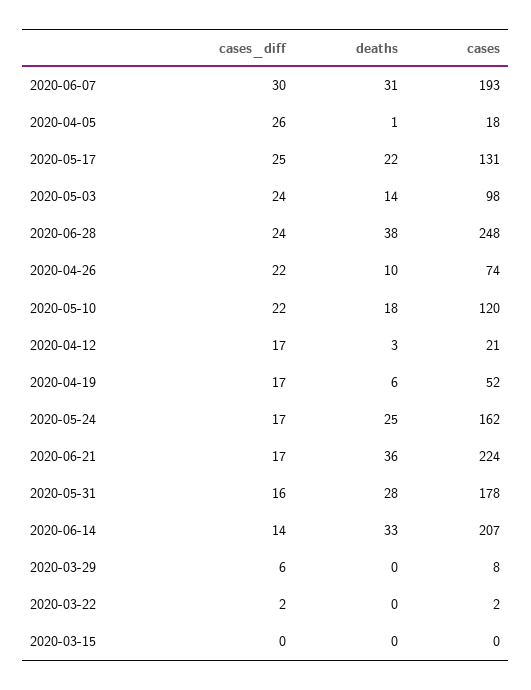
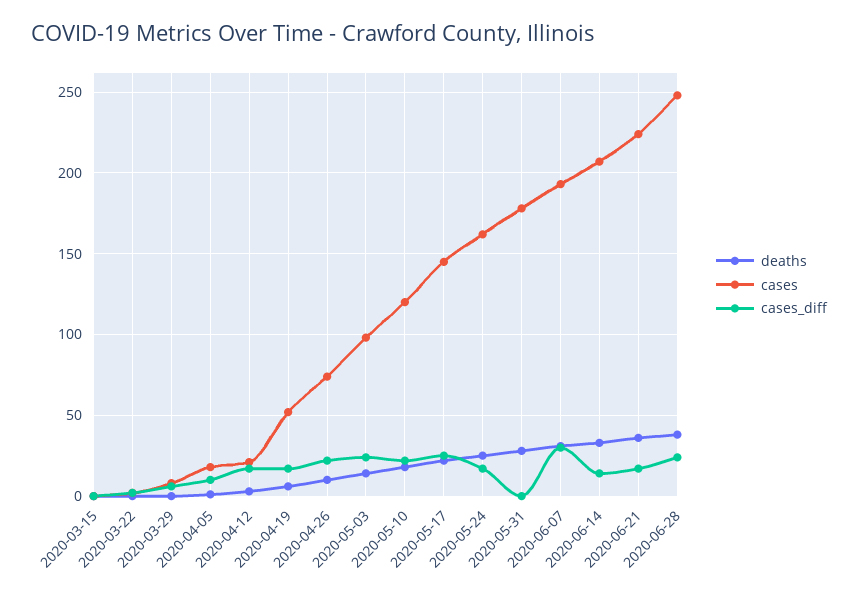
cases_diff, 2020-04-05: 26 -> 10
cases, 2020-05-17: 131 -> 145
cases_diff, 2020-05-31: 16 -> 0

